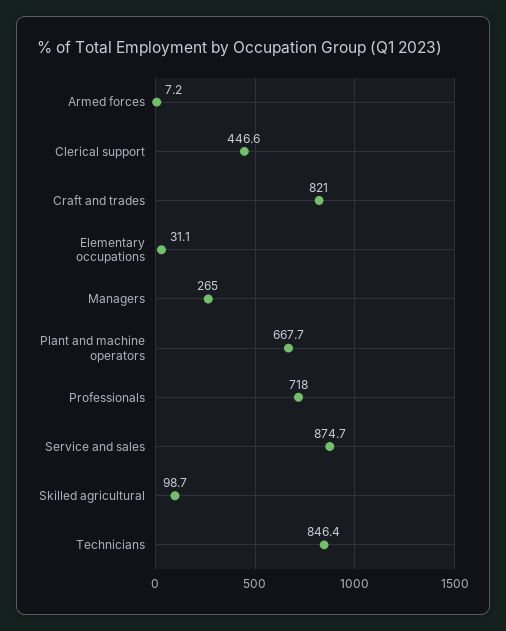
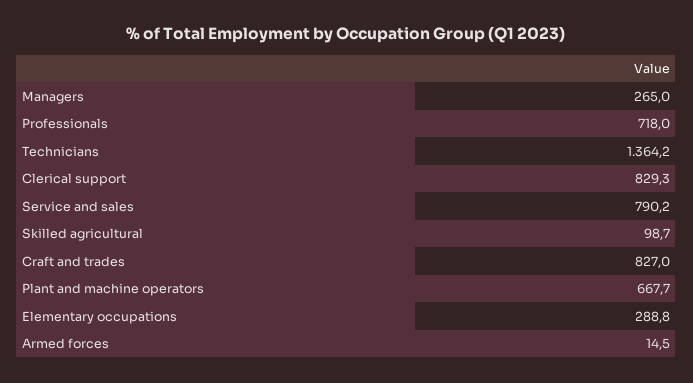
Armed forces: 7.2 -> 14.5
Clerical support: 446.6 -> 829.3
Craft and trades: 821 -> 827
Elementary occupations: 31.1 -> 288.8
Service and sales: 874.7 -> 790.2
Technicians: 846.4 -> 1364.2

